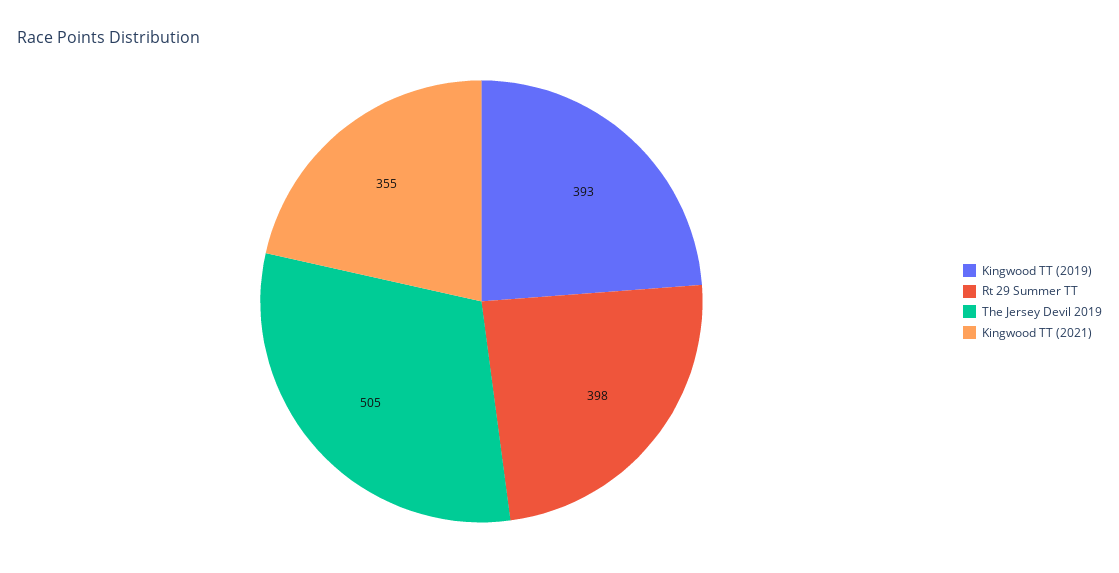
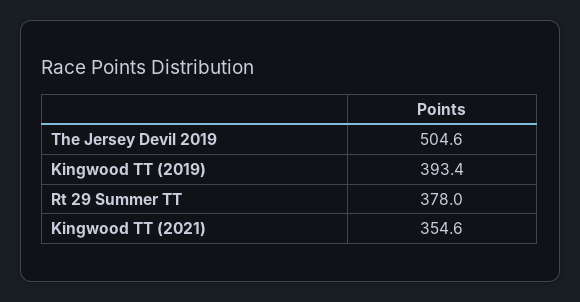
Rt 29 Summer TT: 398 -> 378

